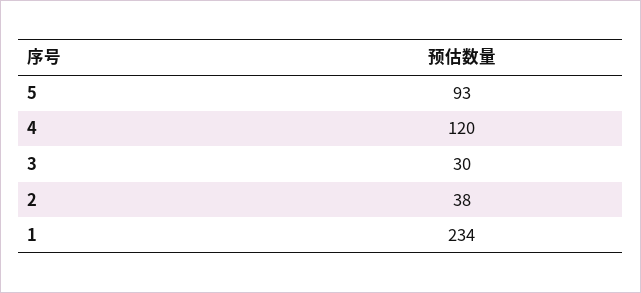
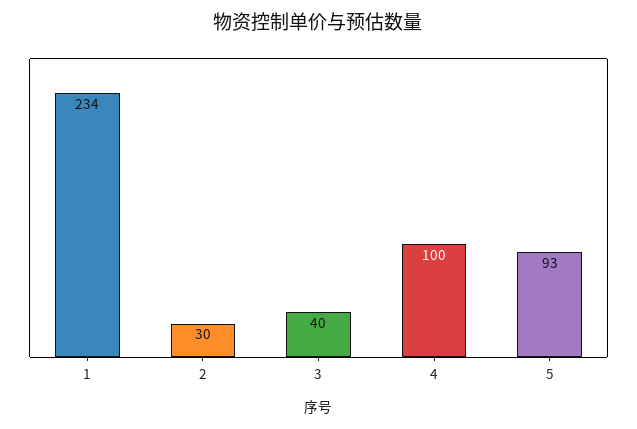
4: 120 -> 100
3: 30 -> 40
2: 38 -> 30

